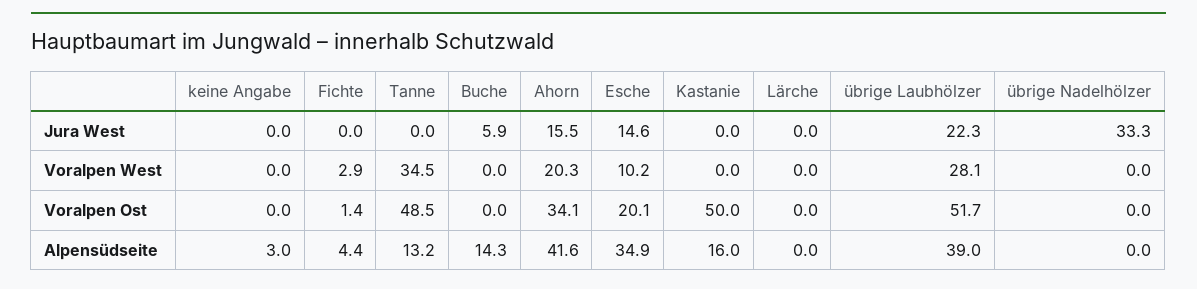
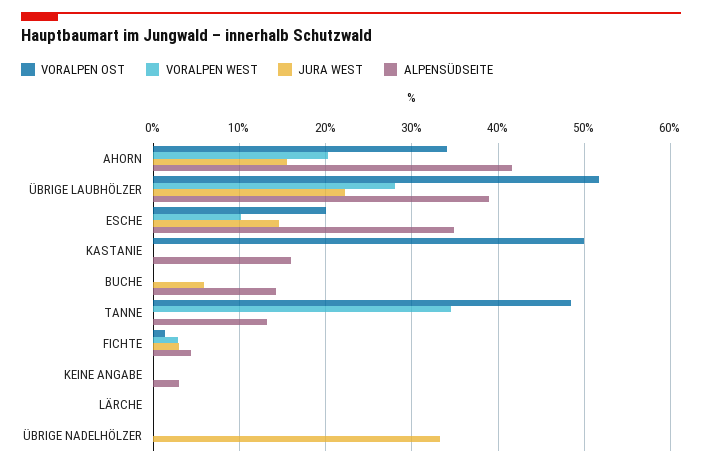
Jura West, Fichte: 0 -> 3

